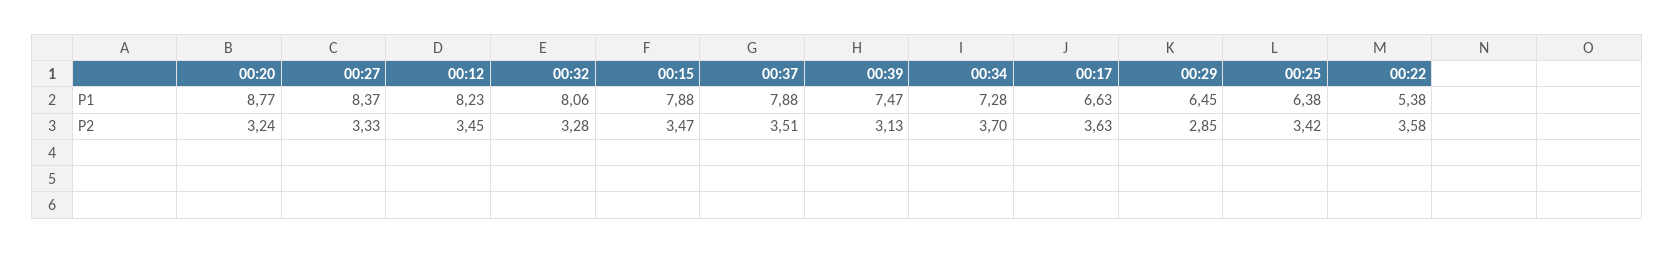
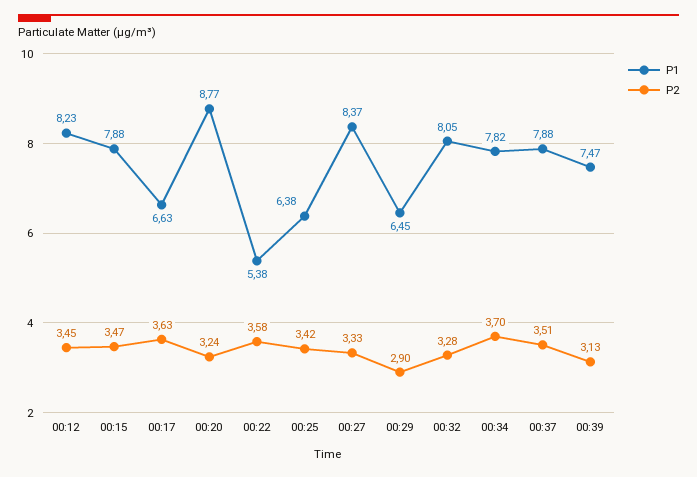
P1, 00:32: 8.06 -> 8.05
P1, 00:34: 7.28 -> 7.82
P2, 00:29: 2.85 -> 2.9

